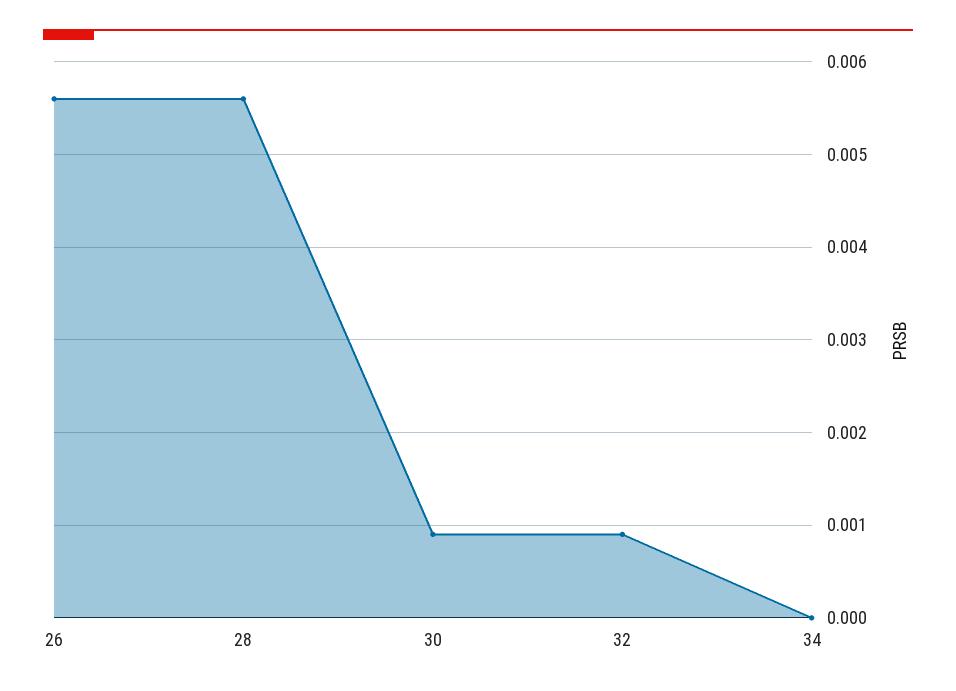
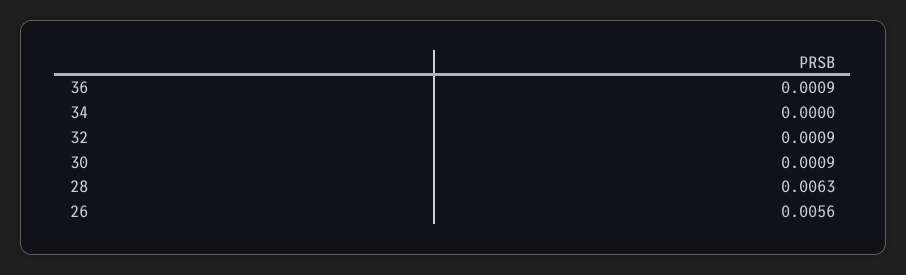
28: 0.0056 -> 0.0063
36: none -> 0.0009

